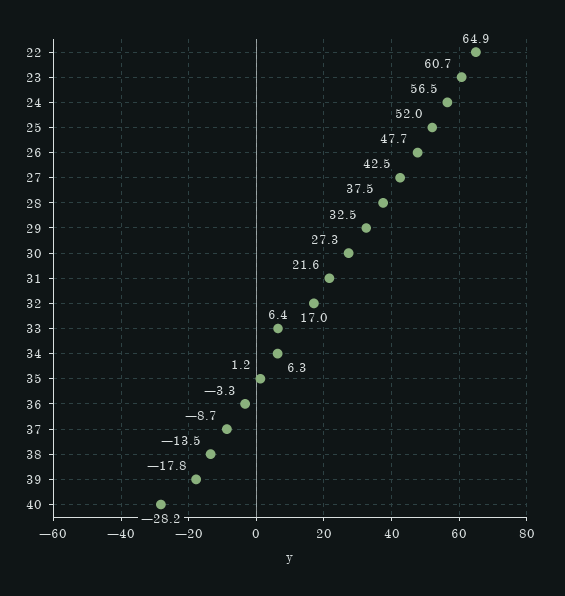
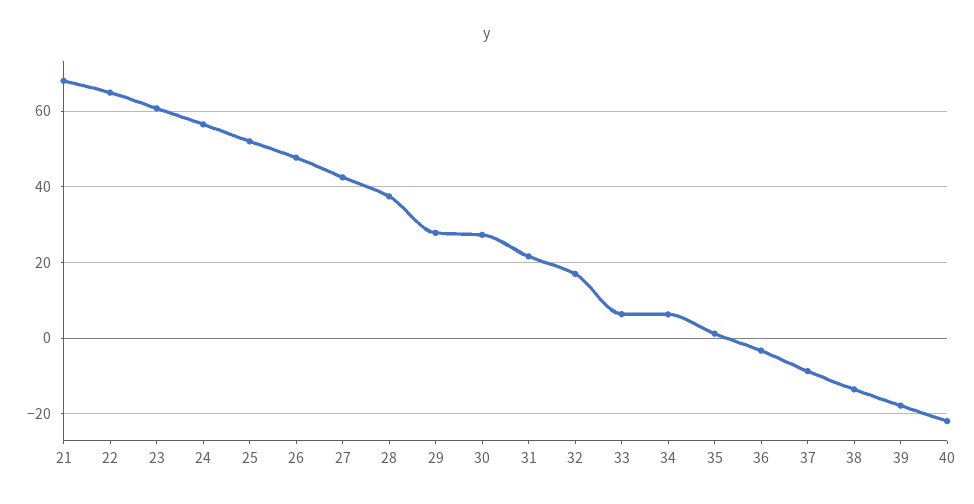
29: 32.5 -> 28
40: -28.2 -> -22
21: none -> 68

